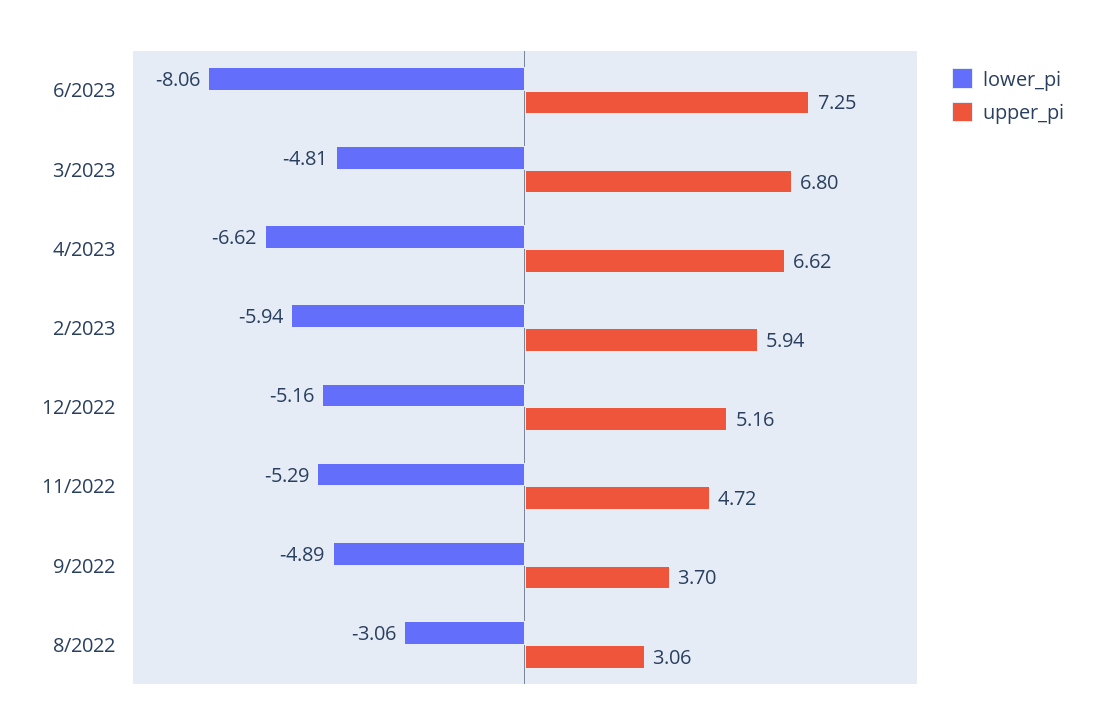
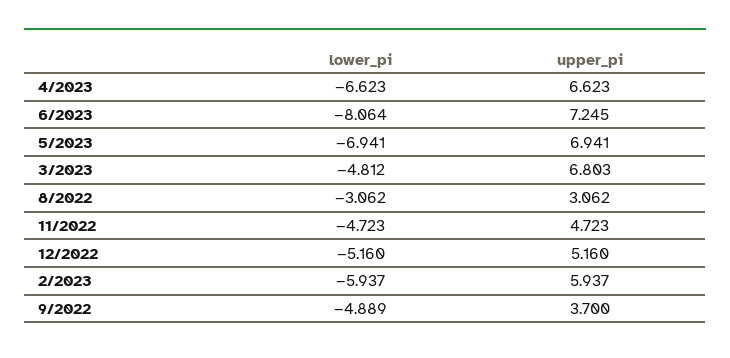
lower_pi, 11/2022: -5.29 -> -4.723
lower_pi, 5/2023: none -> -6.941
upper_pi, 5/2023: none -> 6.941

